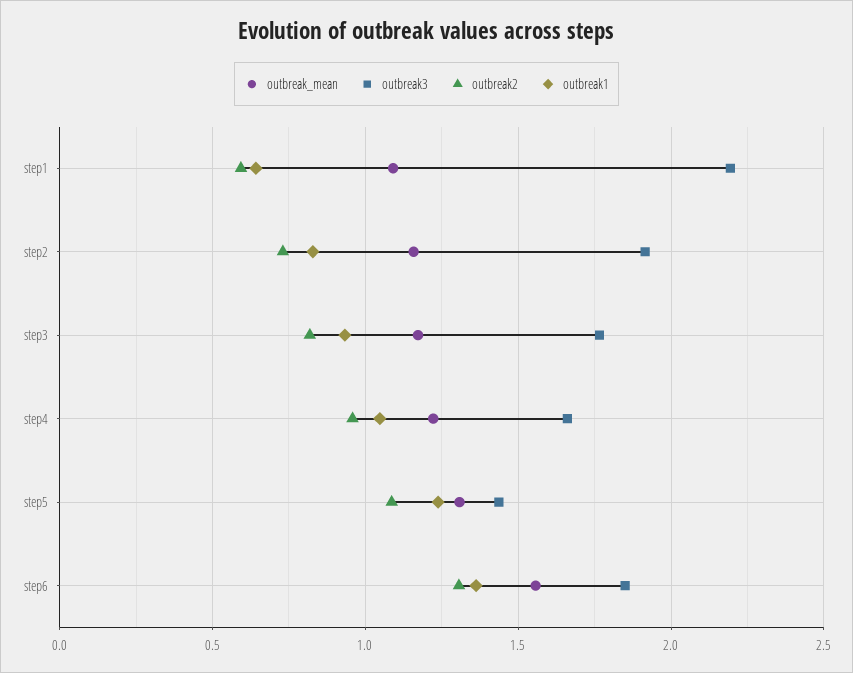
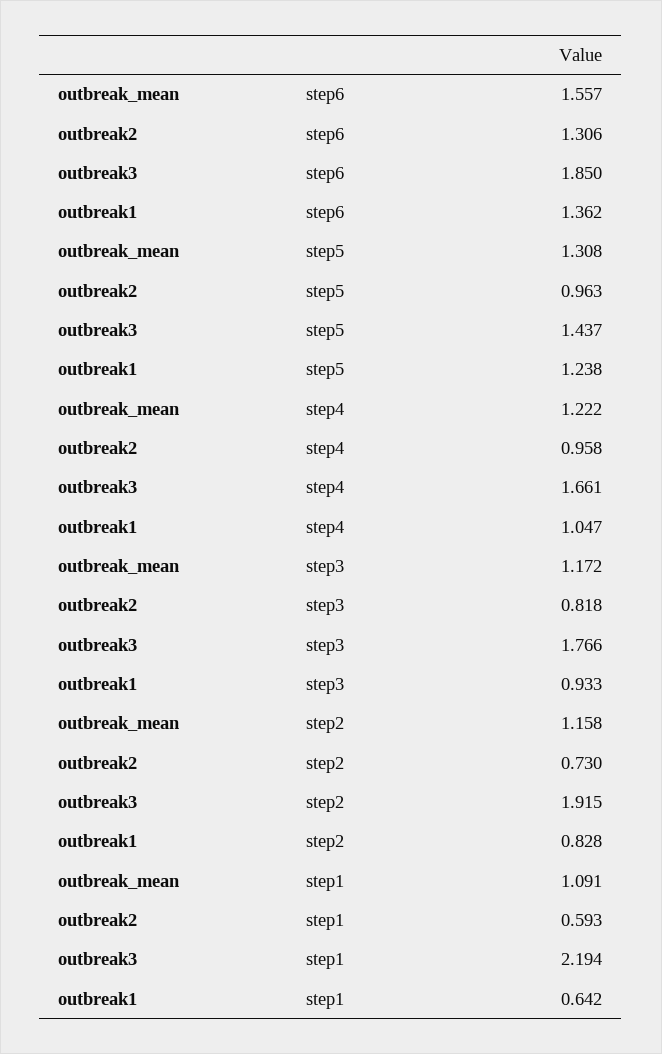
outbreak2, step5: 1.1 -> 0.963

